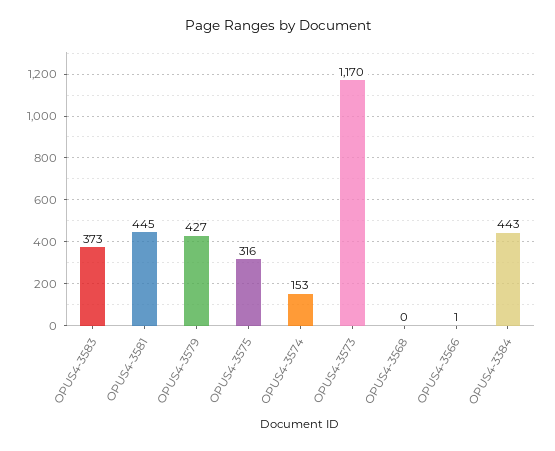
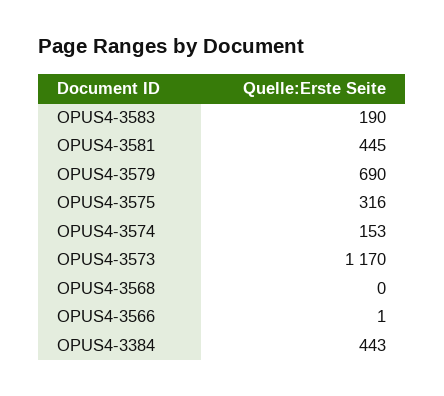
OPUS4-3583: 373 -> 190
OPUS4-3579: 427 -> 690

